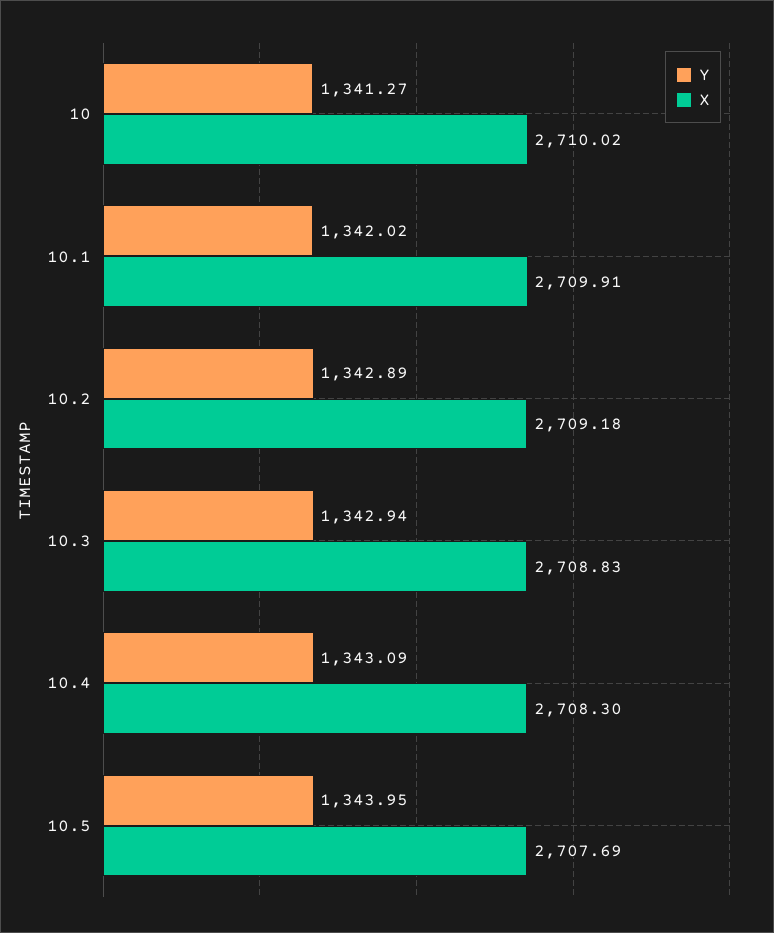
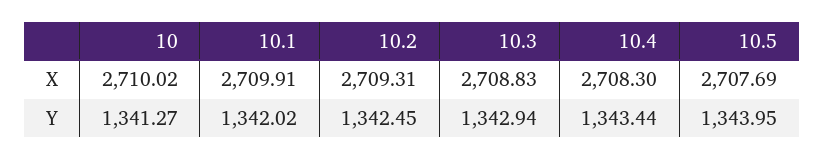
Y, 10.2: 1342.89 -> 1342.45
X, 10.2: 2709.18 -> 2709.31
Y, 10.4: 1343.09 -> 1343.44

